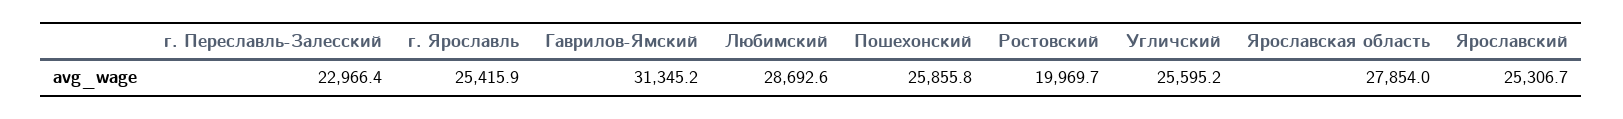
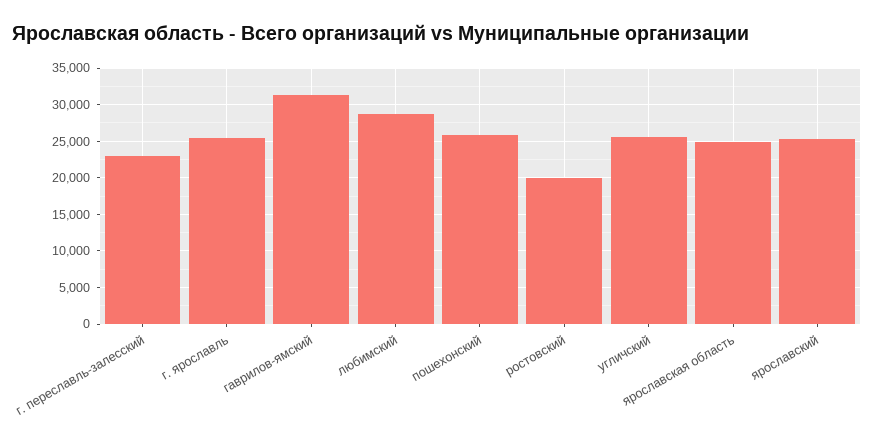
Ярославская область: 27854 -> 25000

